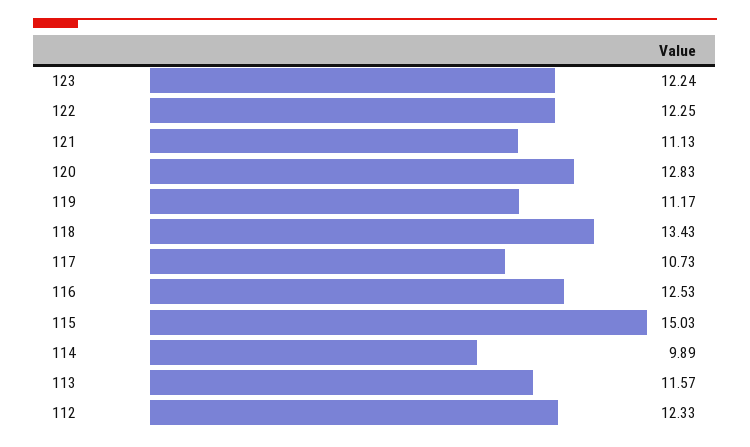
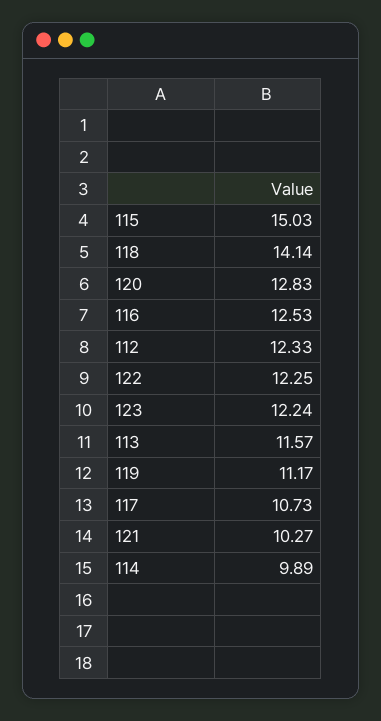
121: 11.13 -> 10.27
118: 13.43 -> 14.14

